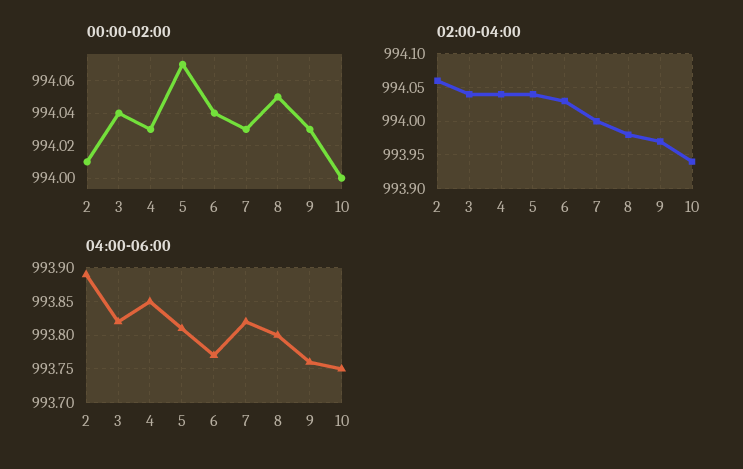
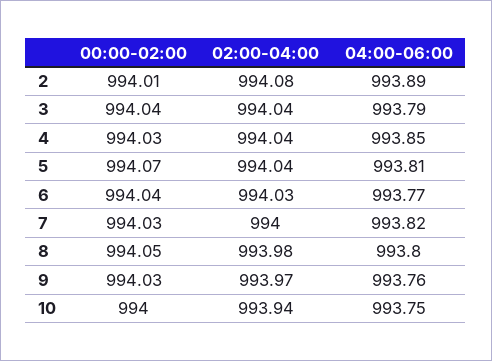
02:00-04:00, 2: 994.06 -> 994.08
04:00-06:00, 3: 993.82 -> 993.79

